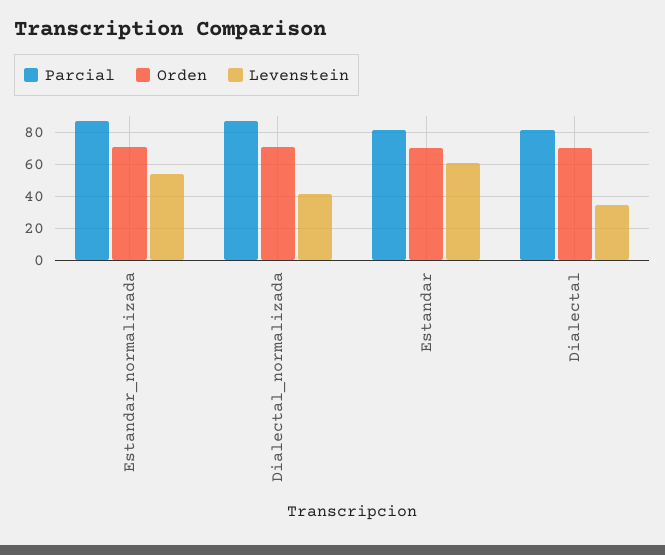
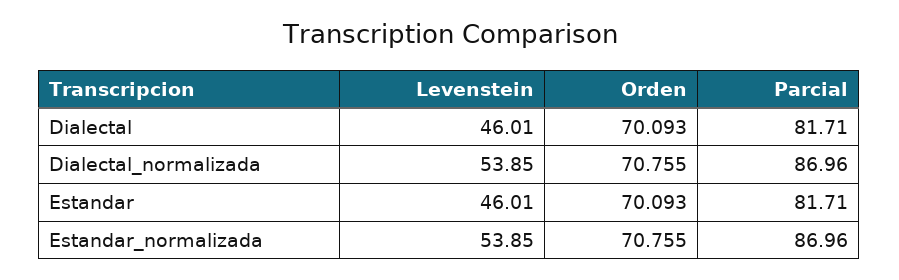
Levenstein, Dialectal_normalizada: 40 -> 53.85
Levenstein, Estandar: 60 -> 46.01
Levenstein, Dialectal: 35 -> 46.01

